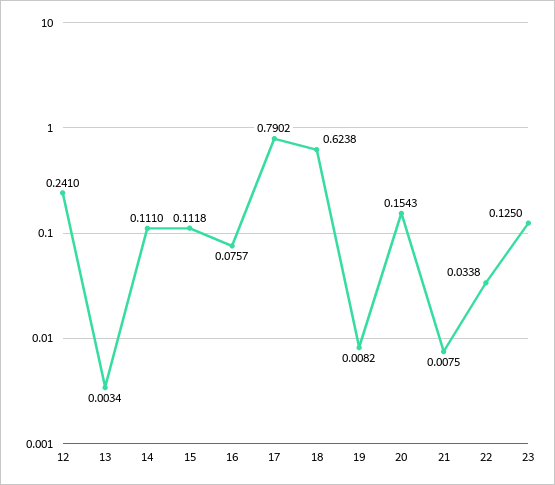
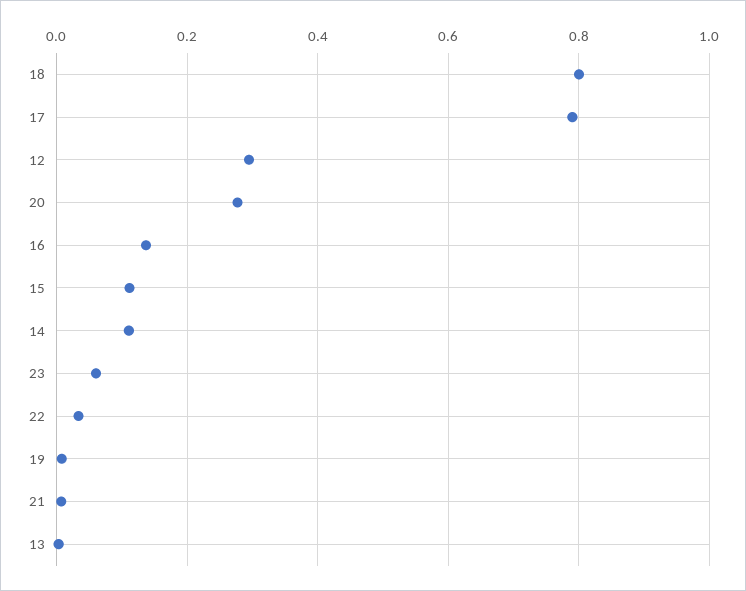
12: 0.241 -> 0.3
16: 0.0757 -> 0.14
18: 0.6238 -> 0.8
20: 0.1543 -> 0.28
23: 0.125 -> 0.06

